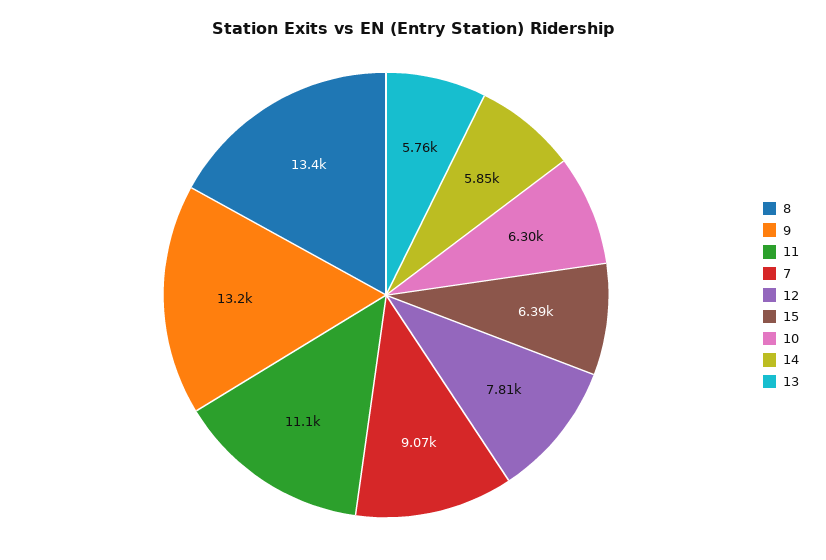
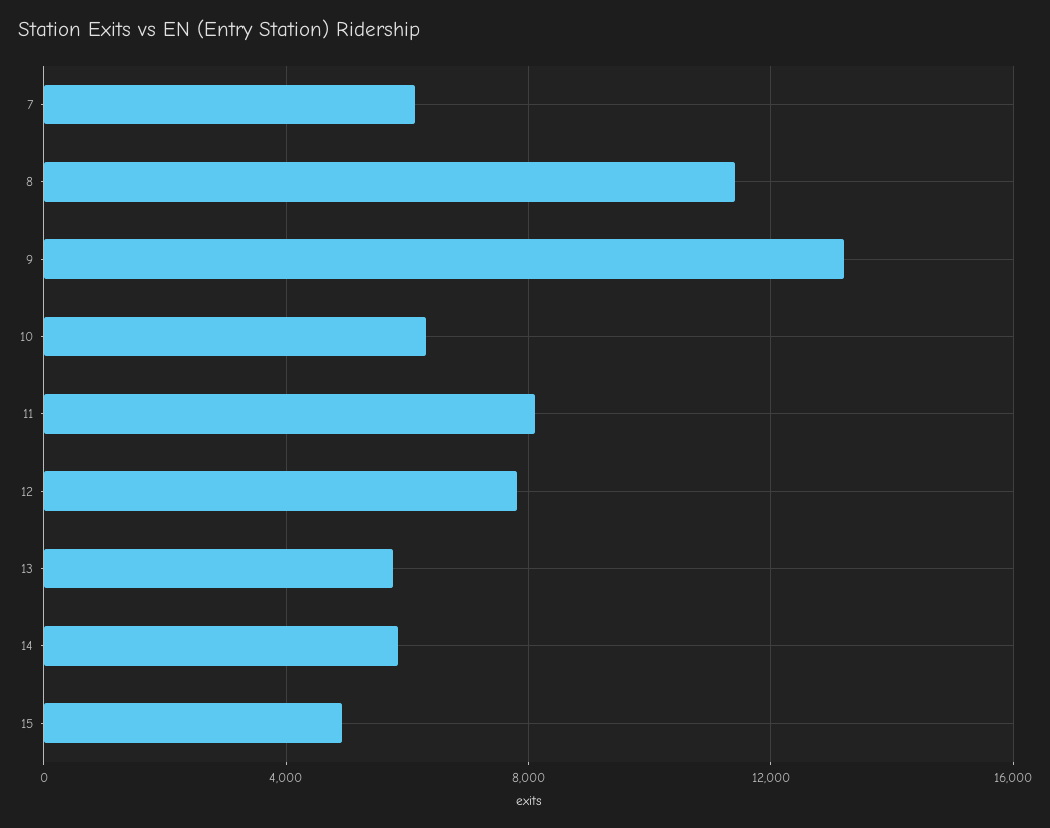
8: 13400 -> 11500
11: 11100 -> 8000
7: 9070 -> 6000
15: 6390 -> 5000

